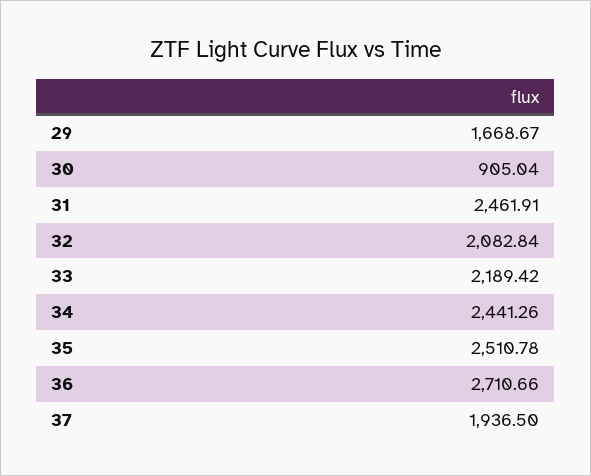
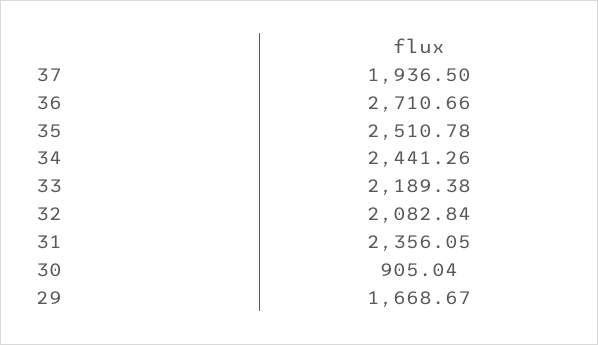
31: 2461.91 -> 2356.05
33: 2189.42 -> 2189.38

